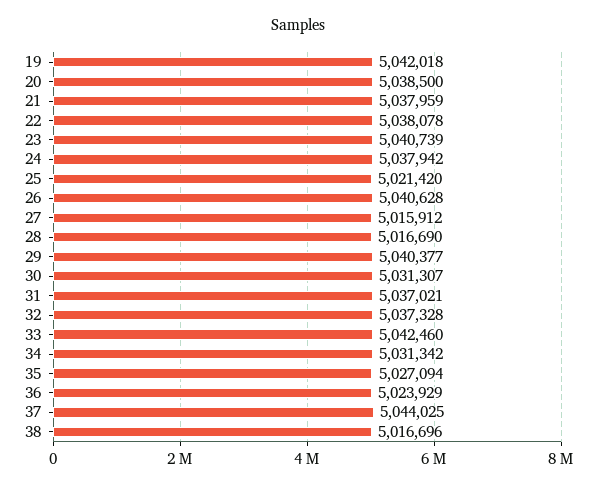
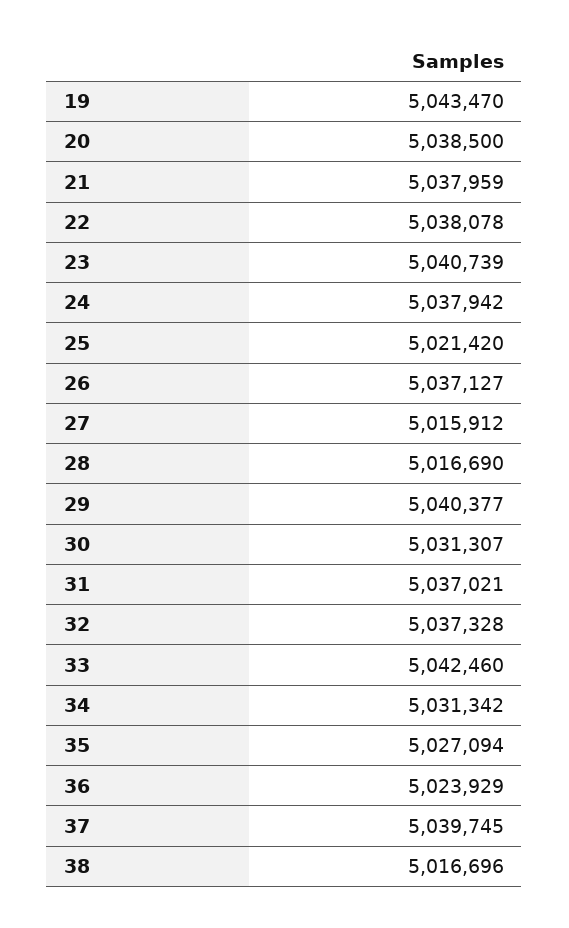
19: 5042018 -> 5043470
26: 5040628 -> 5037127
37: 5044025 -> 5039745

